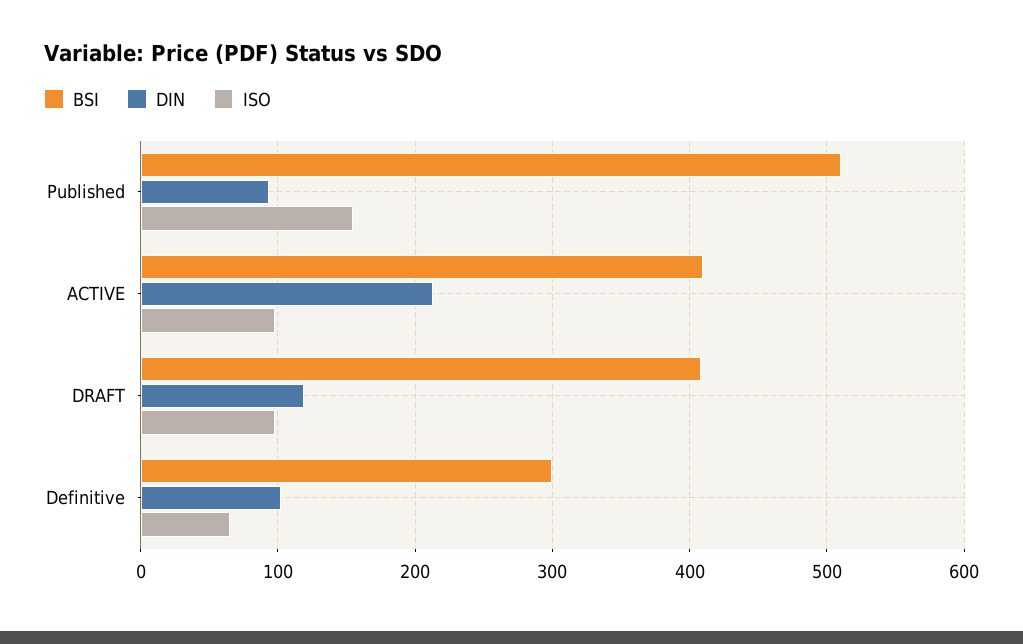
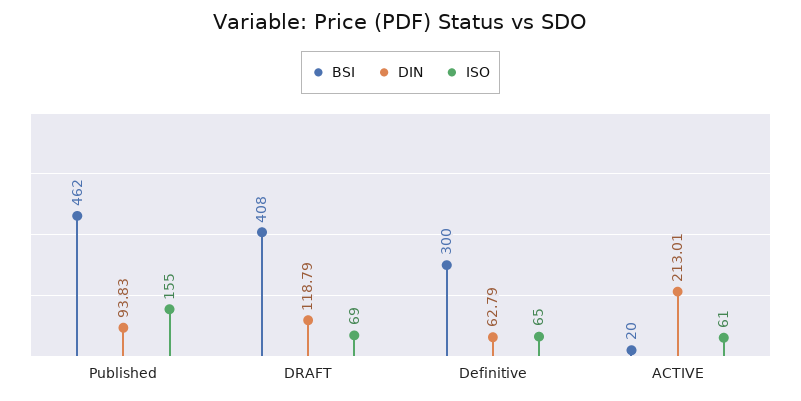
BSI, Published: 510 -> 462
BSI, ACTIVE: 410 -> 20
ISO, ACTIVE: 100 -> 61
ISO, DRAFT: 100 -> 69
DIN, Definitive: 100 -> 62.79

